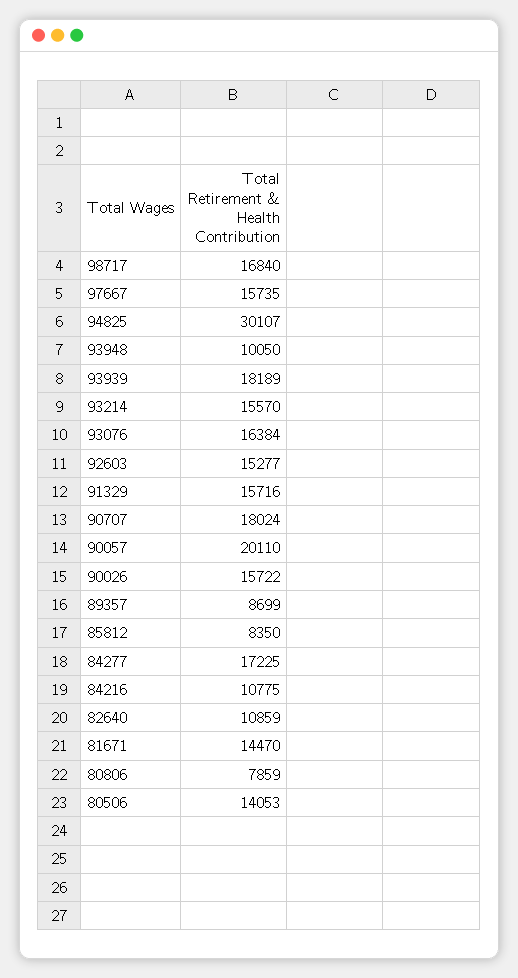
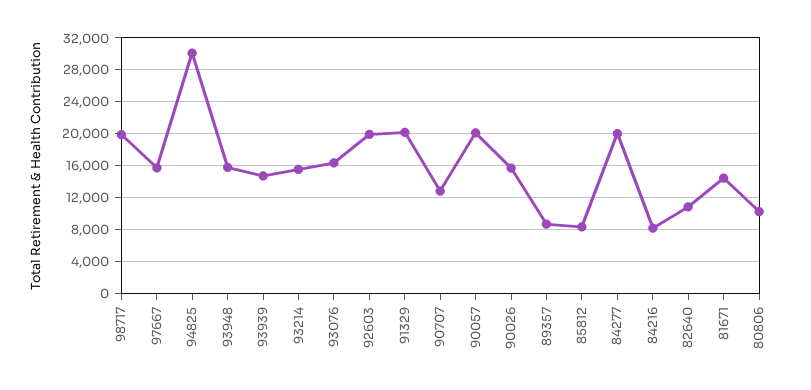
98717: 16840 -> 20000
93948: 10050 -> 16000
93939: 18189 -> 15000
92603: 15277 -> 20000
91329: 15716 -> 20000
90707: 18024 -> 13000
84277: 17225 -> 20000
84216: 10775 -> 8000
80806: 7859 -> 10000
80506: 14053 -> none

